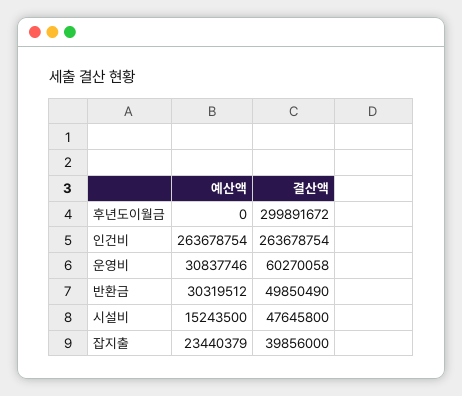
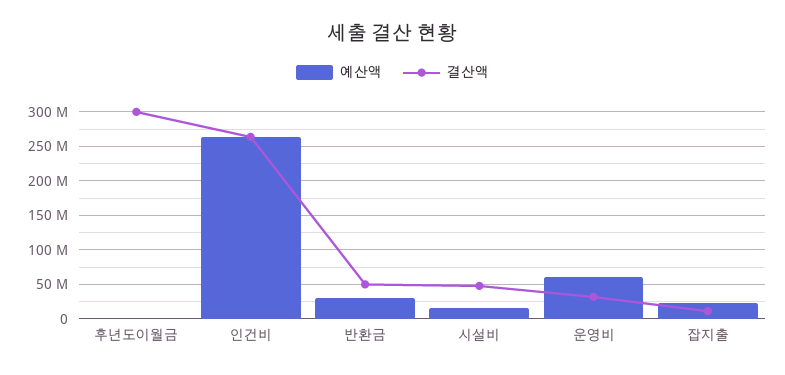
예산액, 운영비: 30837746 -> 60000000
결산액, 운영비: 60270058 -> 30000000
결산액, 잡지출: 39856000 -> 10000000

